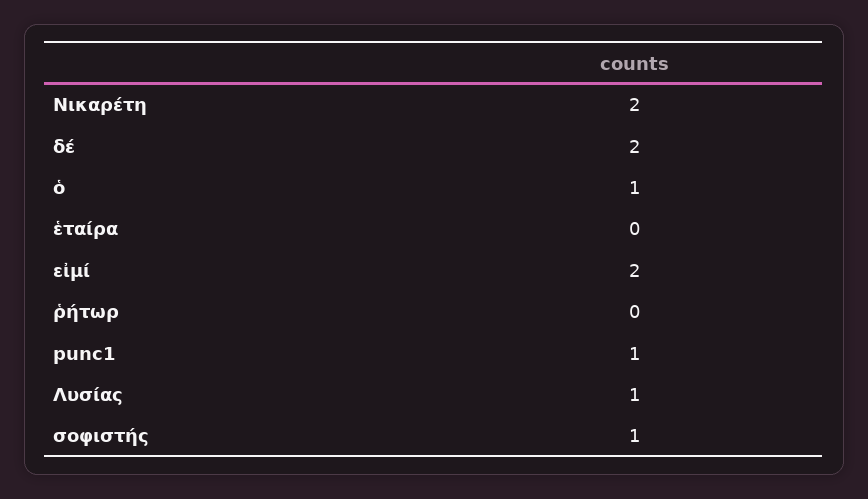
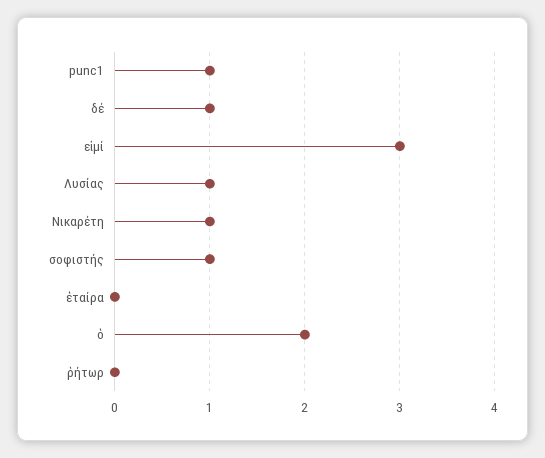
Νικαρέτη: 2 -> 1
δέ: 2 -> 1
ὁ: 1 -> 2
εἰμί: 2 -> 3

